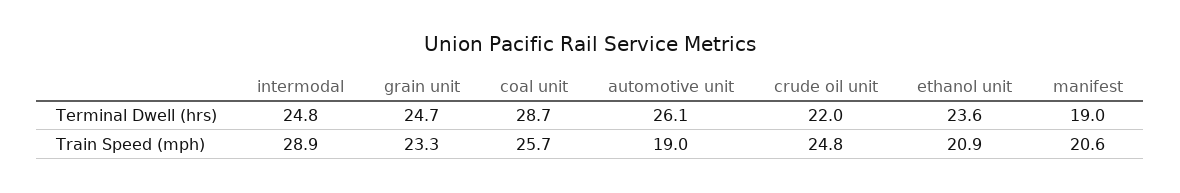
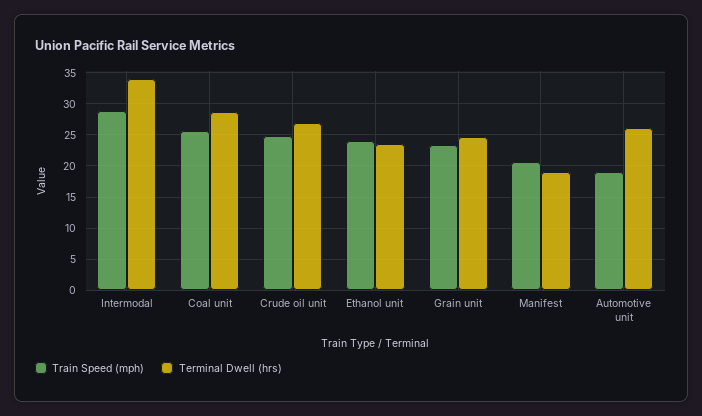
Terminal Dwell (hrs), intermodal: 24.8 -> 34
Terminal Dwell (hrs), crude oil unit: 22 -> 27
Train Speed (mph), ethanol unit: 20.9 -> 24

